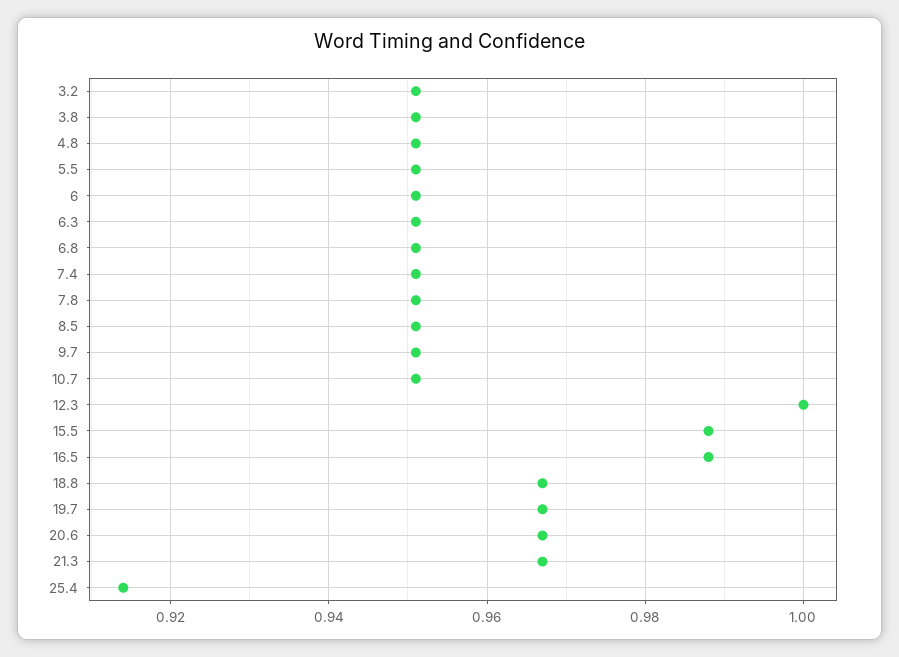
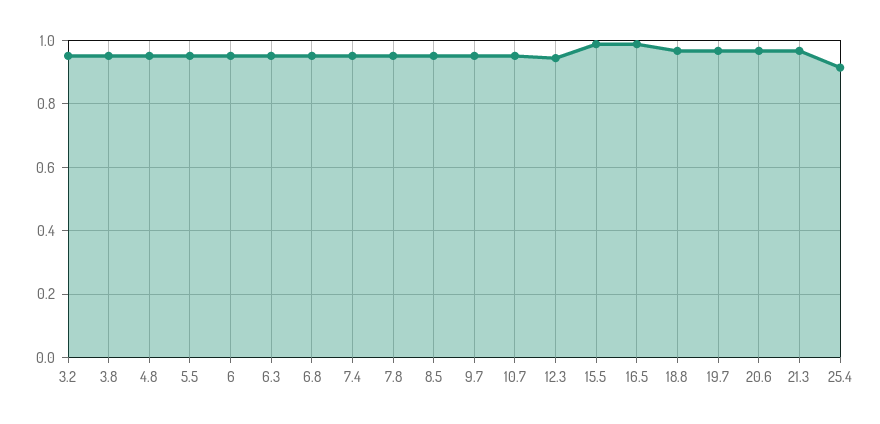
12.3: 1 -> 0.94

